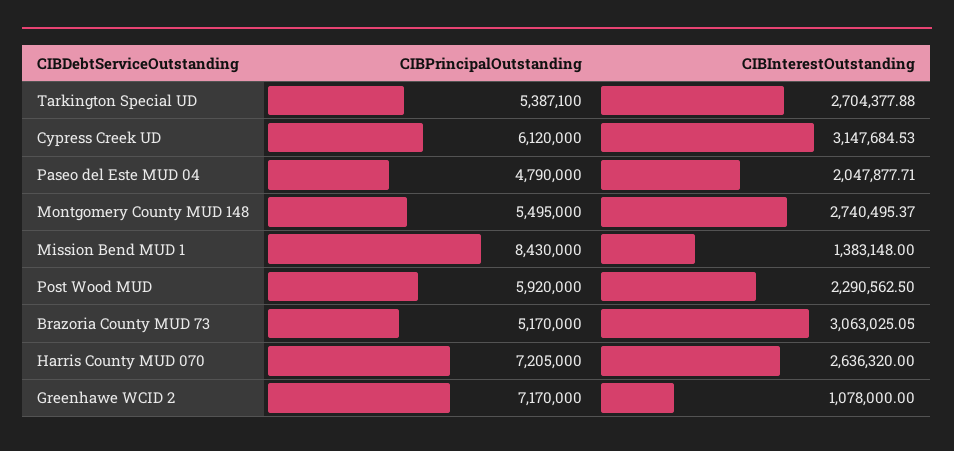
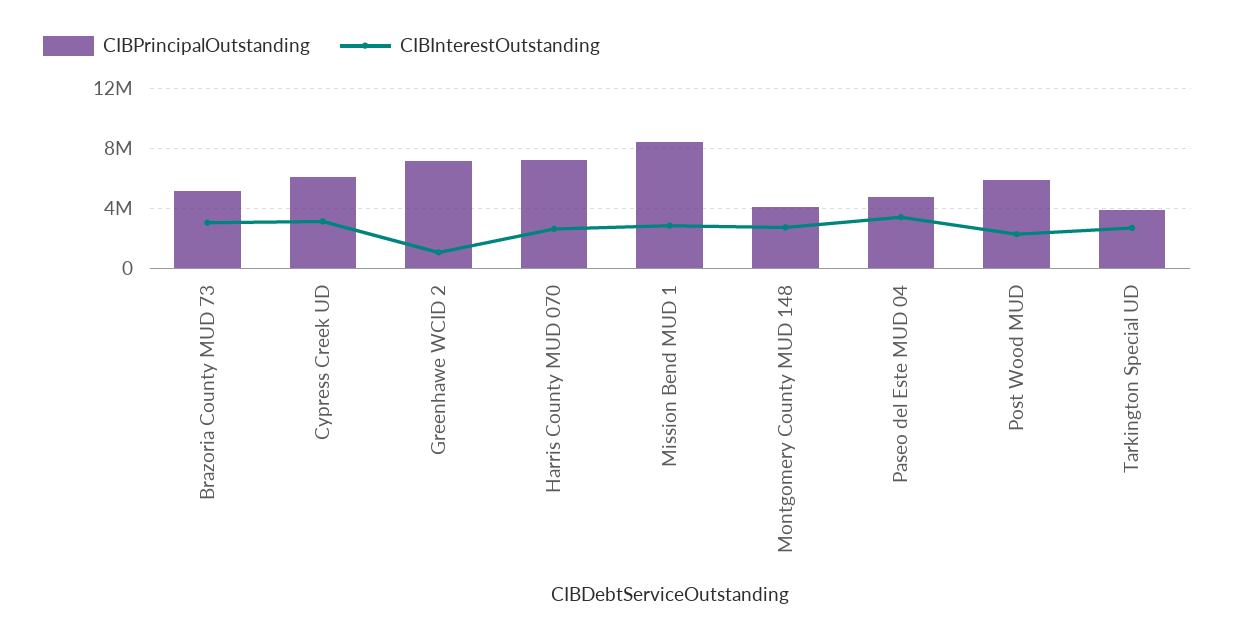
CIBPrincipalOutstanding, Tarkington Special UD: 5387100 -> 4000000
CIBInterestOutstanding, Paseo del Este MUD 04: 2047877.71 -> 3500000
CIBPrincipalOutstanding, Montgomery County MUD 148: 5495000 -> 4000000
CIBInterestOutstanding, Mission Bend MUD 1: 1383148 -> 3000000

